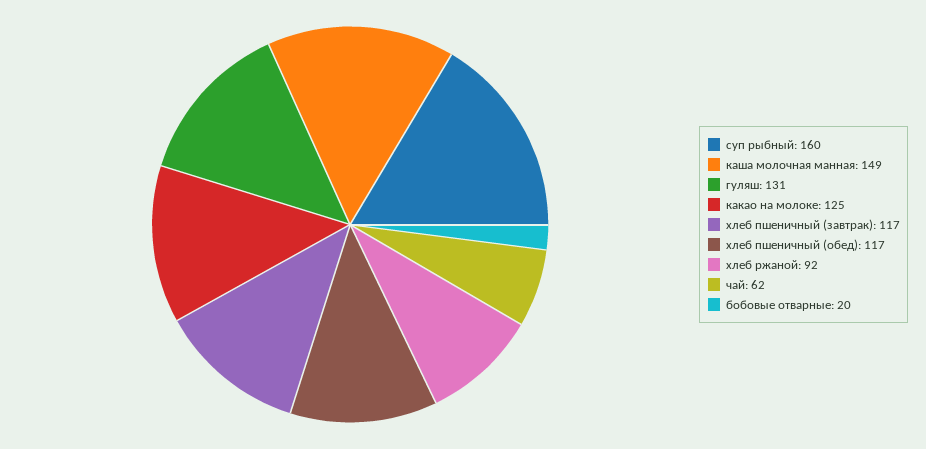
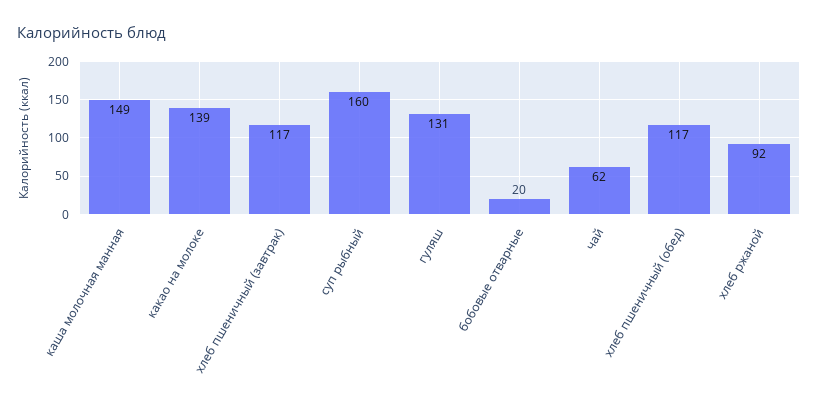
какао на молоке: 125 -> 139

